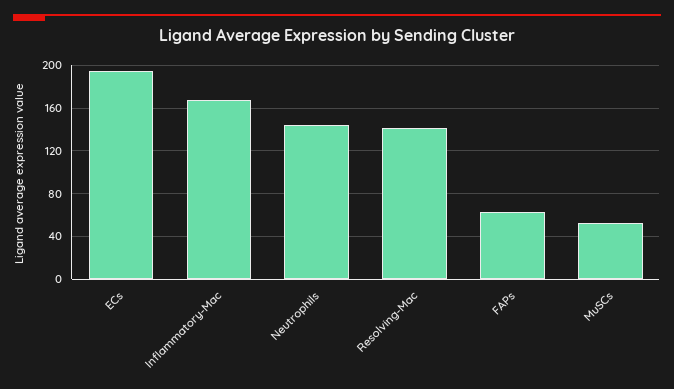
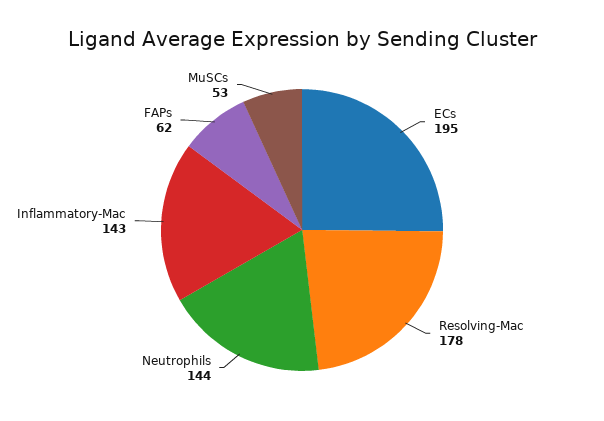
Inflammatory-Mac: 170 -> 143
Resolving-Mac: 140 -> 178

